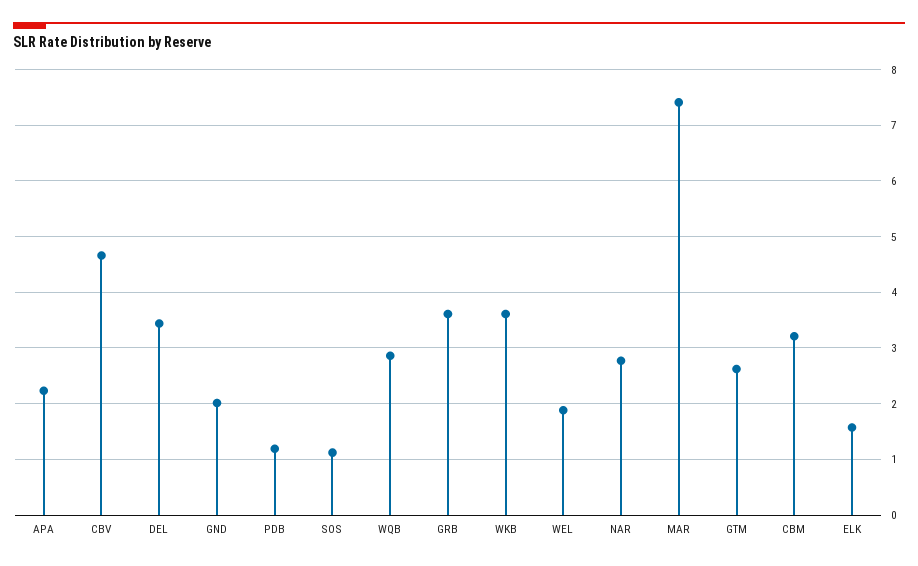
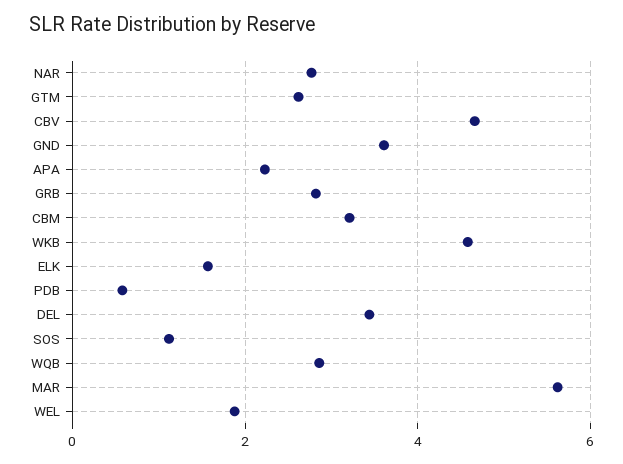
GND: 2 -> 3.6
PDB: 1.2 -> 0.6
GRB: 3.6 -> 2.8
WKB: 3.6 -> 4.6
MAR: 7.4 -> 5.6

